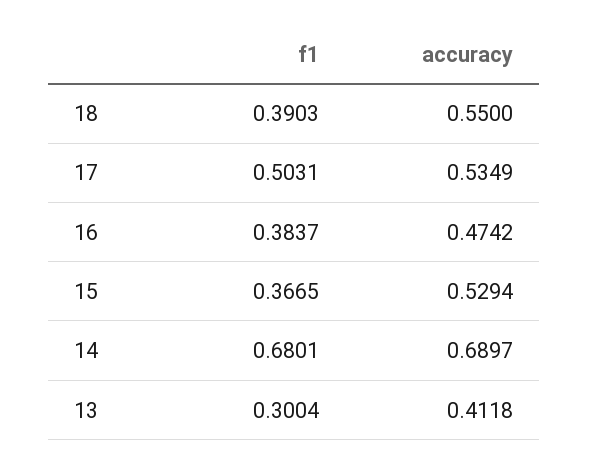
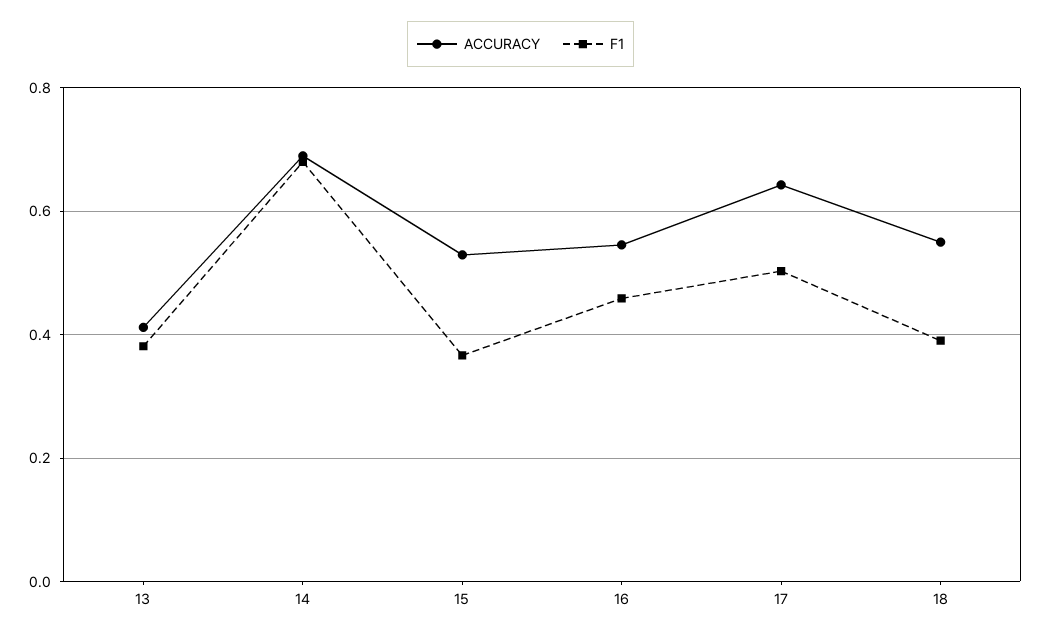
accuracy, 17: 0.5349 -> 0.64
f1, 16: 0.3837 -> 0.46
accuracy, 16: 0.4742 -> 0.54
f1, 13: 0.3004 -> 0.38

